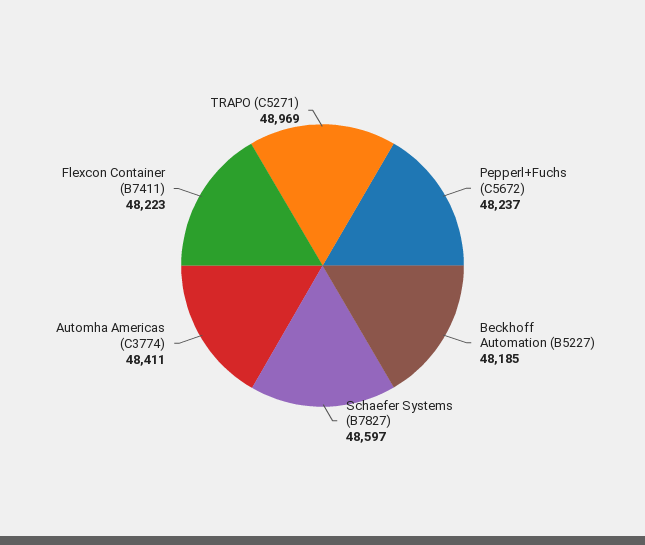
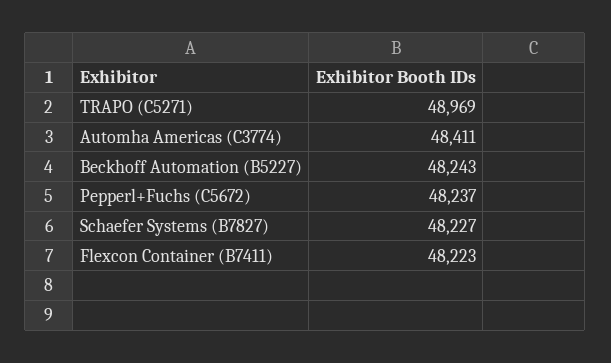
Beckhoff Automation (B5227): 48185 -> 48243
Schaefer Systems (B7827): 48597 -> 48227

